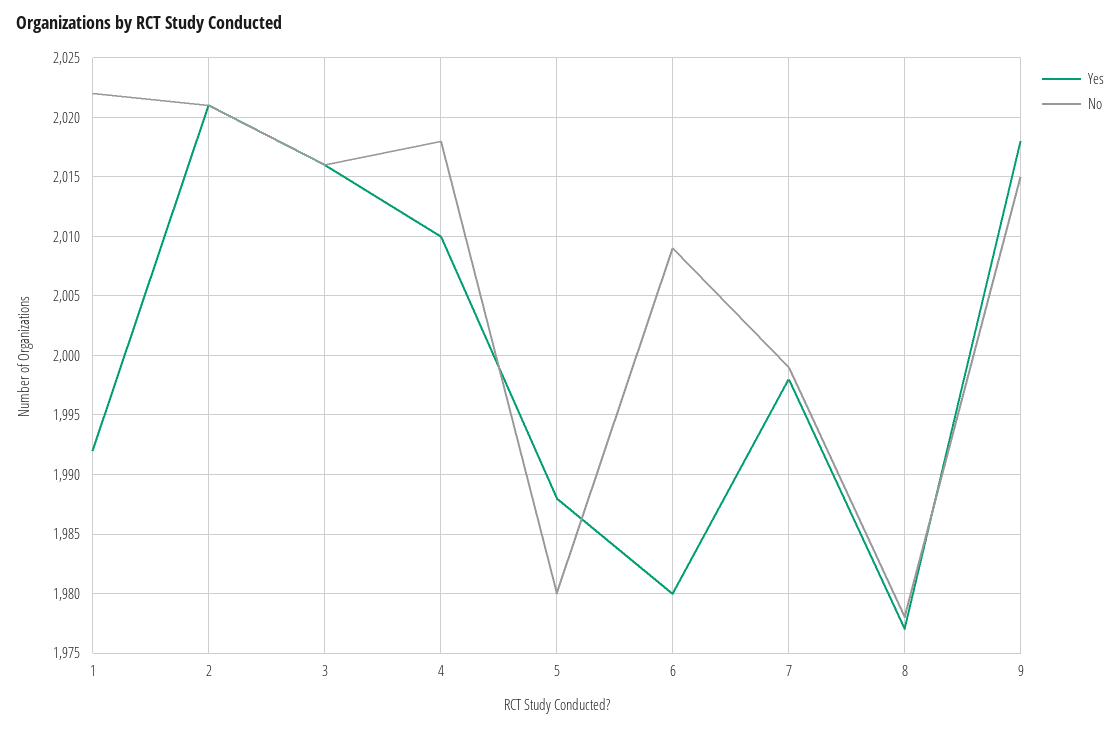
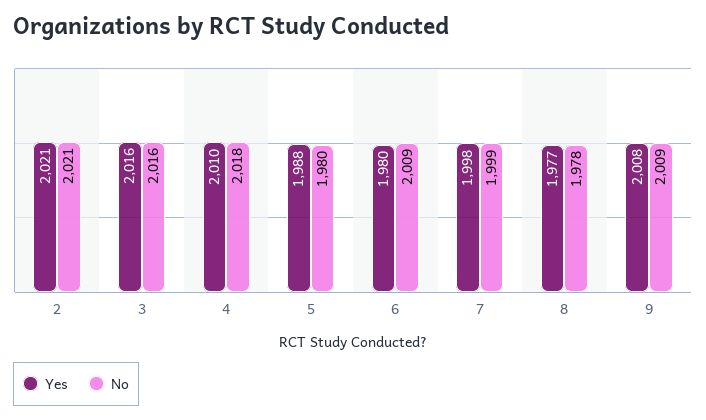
Yes, 1: 1992 -> none
No, 1: 2022 -> none
Yes, 9: 2018 -> 2008
No, 9: 2015 -> 2009

